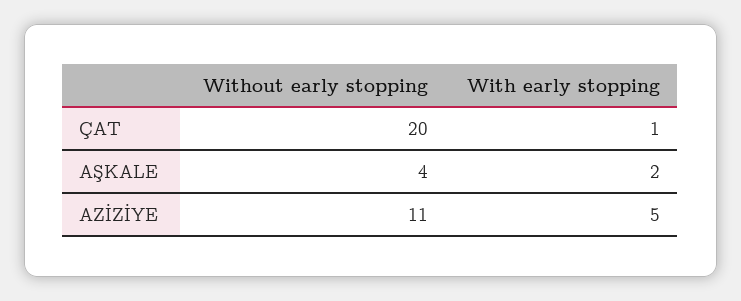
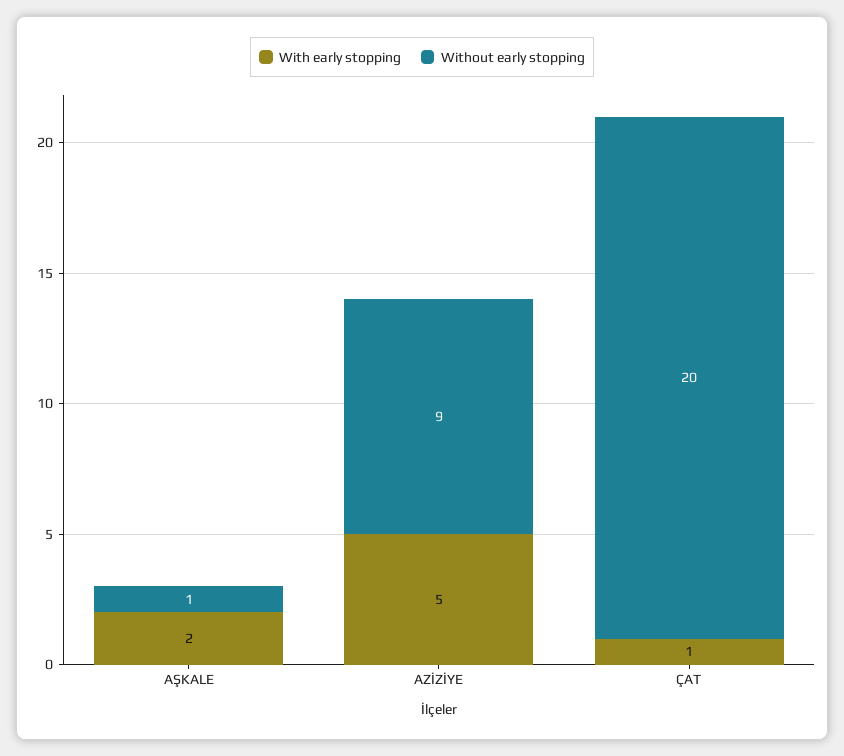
Without early stopping, AŞKALE: 4 -> 1
Without early stopping, AZİZİYE: 11 -> 9

